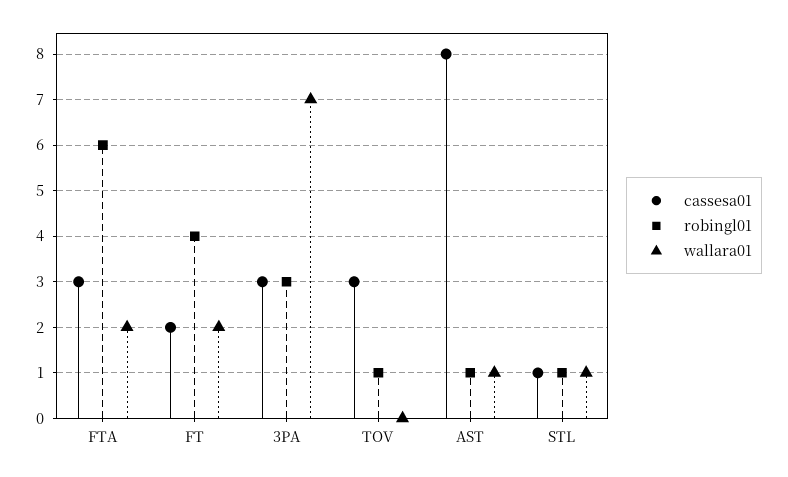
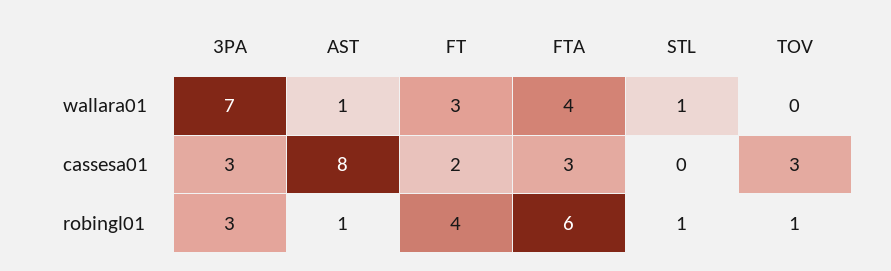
wallara01, FTA: 2 -> 4
wallara01, FT: 2 -> 3
cassesa01, STL: 1 -> 0

